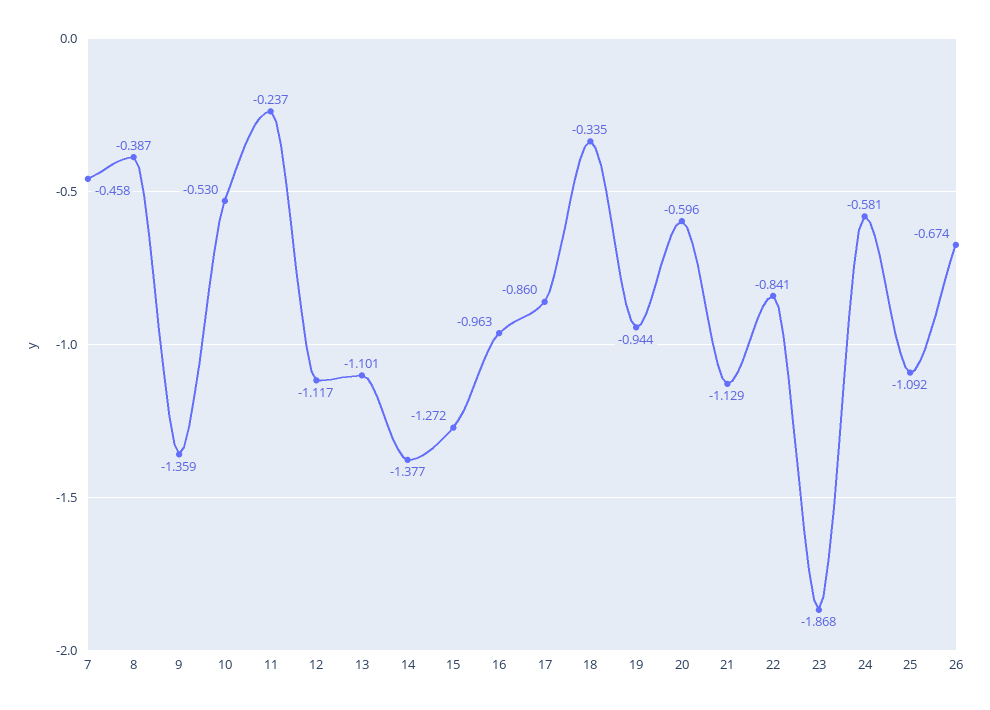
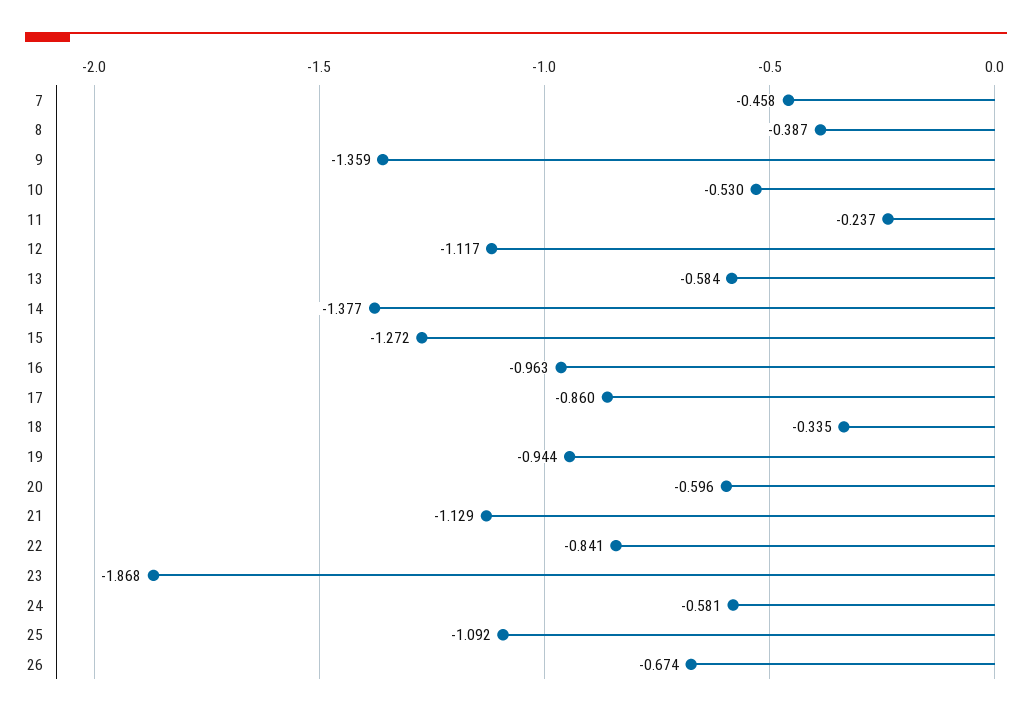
13: -1.101 -> -0.584

